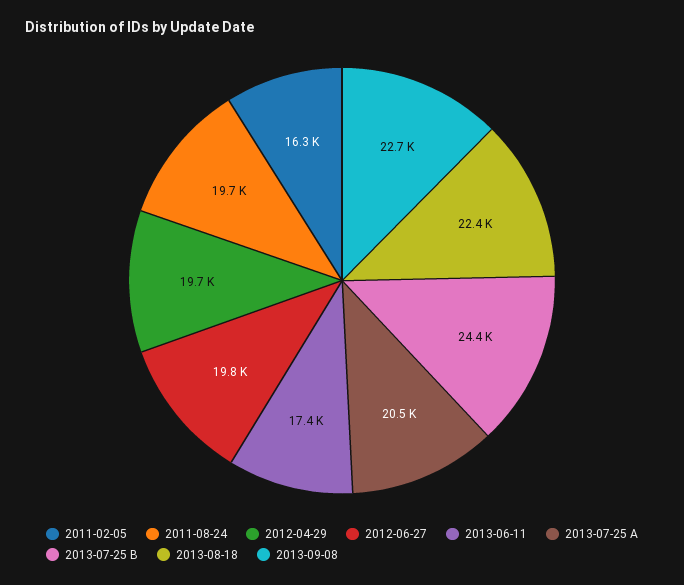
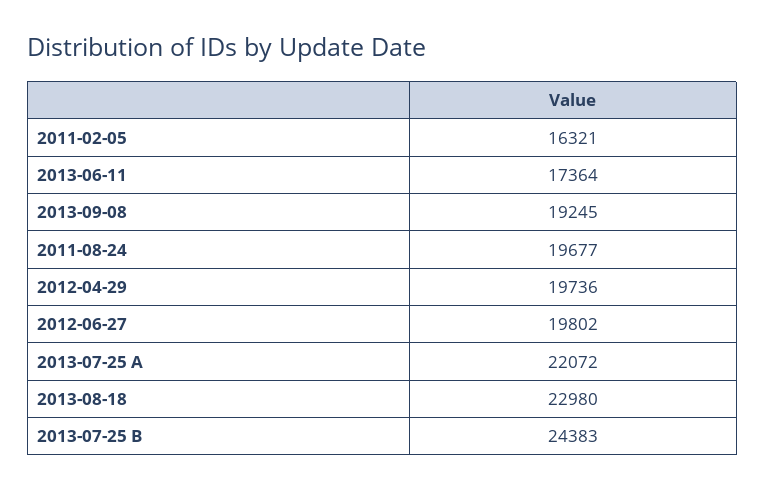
2013-07-25 A: 20500 -> 22072
2013-08-18: 22400 -> 22980
2013-09-08: 22700 -> 19245

